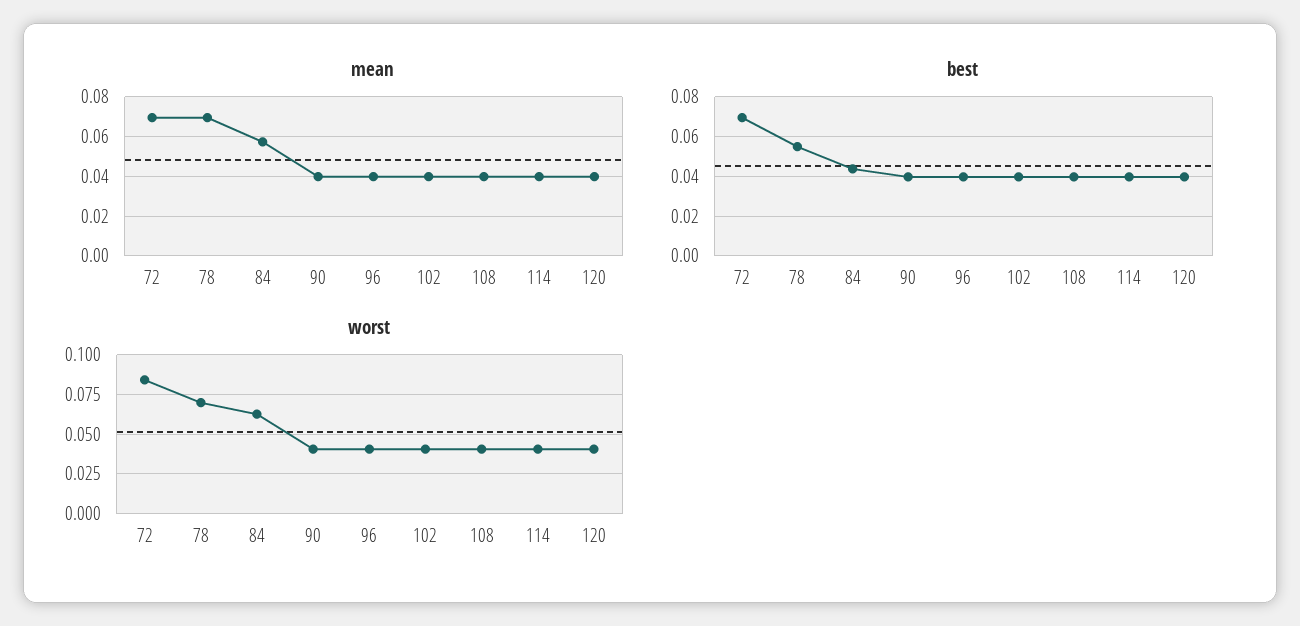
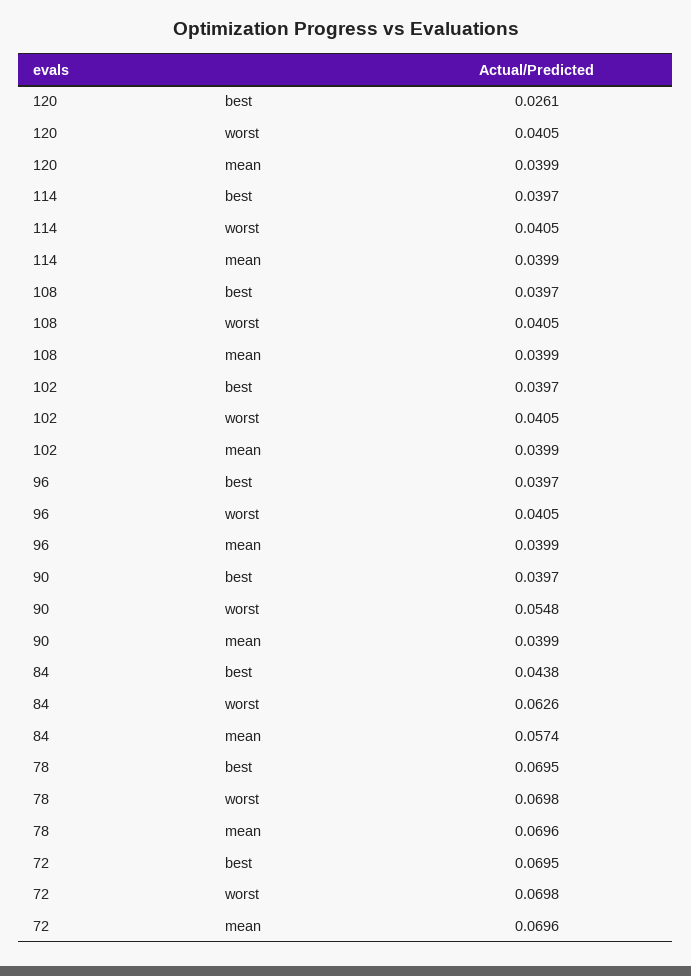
best, 78: 0.055 -> 0.0695
best, 120: 0.04 -> 0.0261
worst, 72: 0.085 -> 0.0698
worst, 90: 0.04 -> 0.0548

